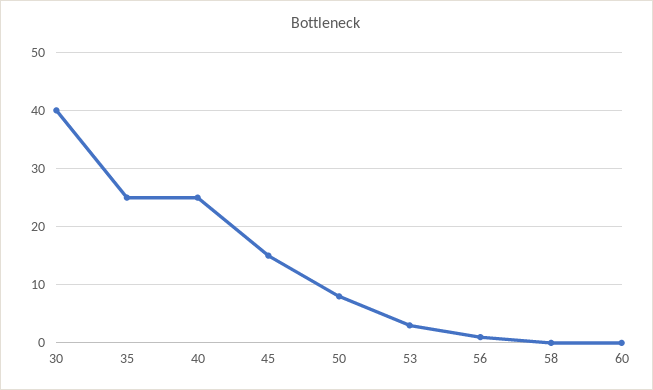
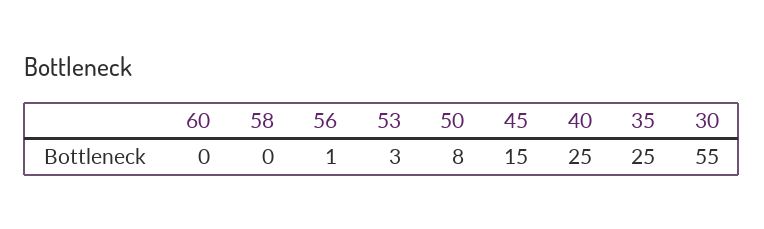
30: 40 -> 55

